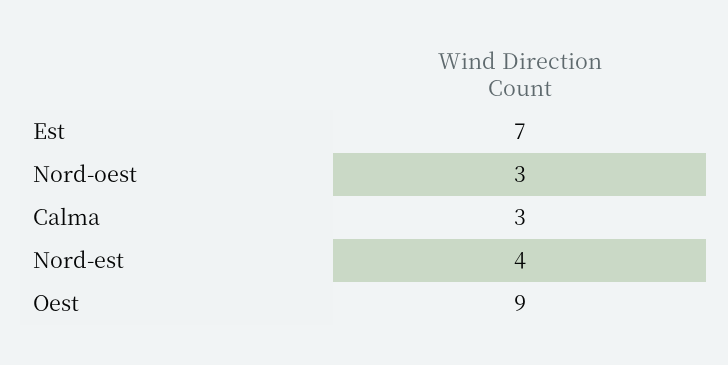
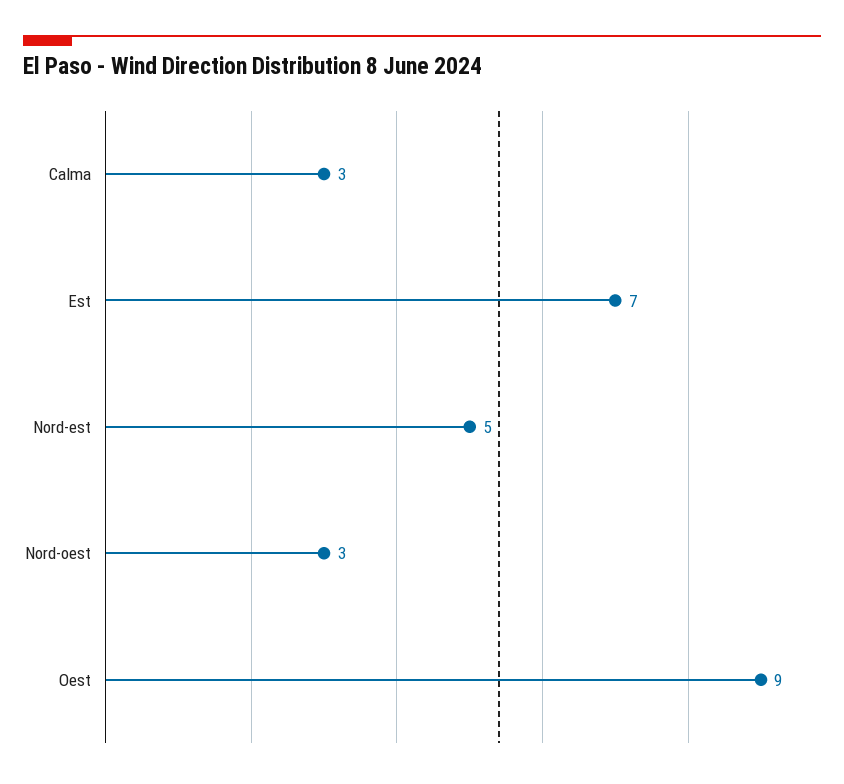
Nord-est: 4 -> 5

